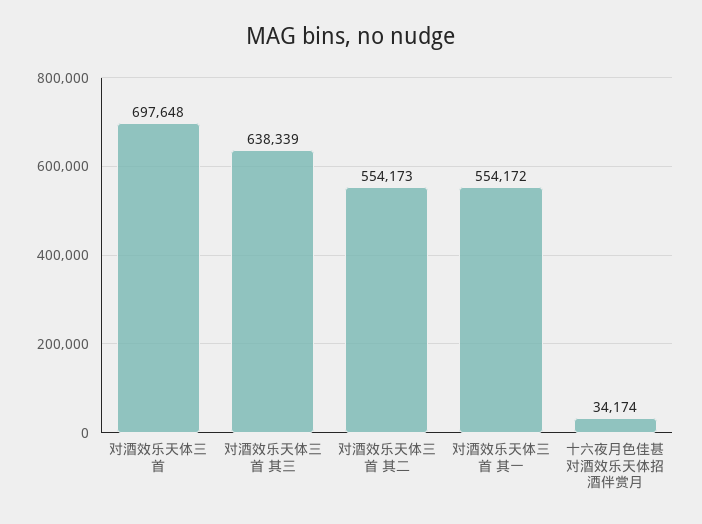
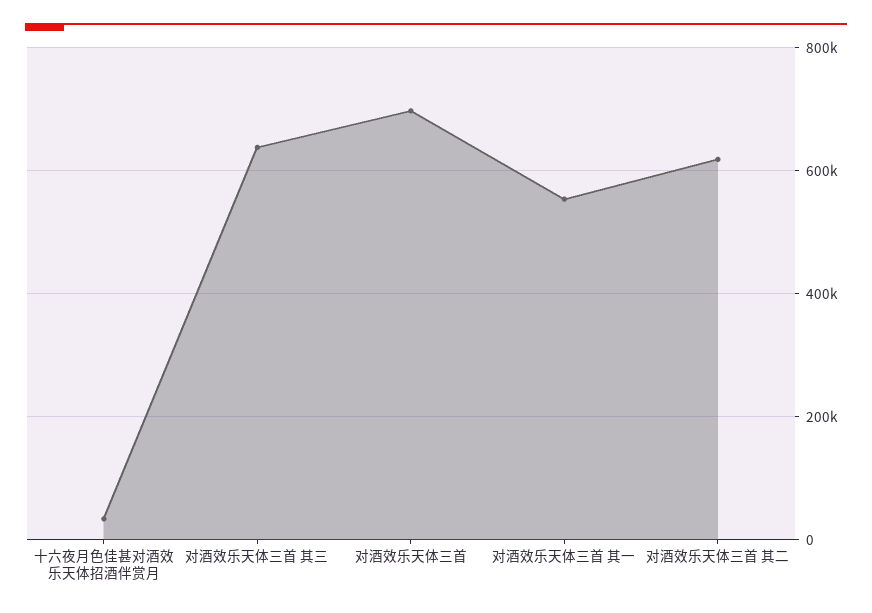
对酒效乐天体三首 其二: 554173 -> 620000

